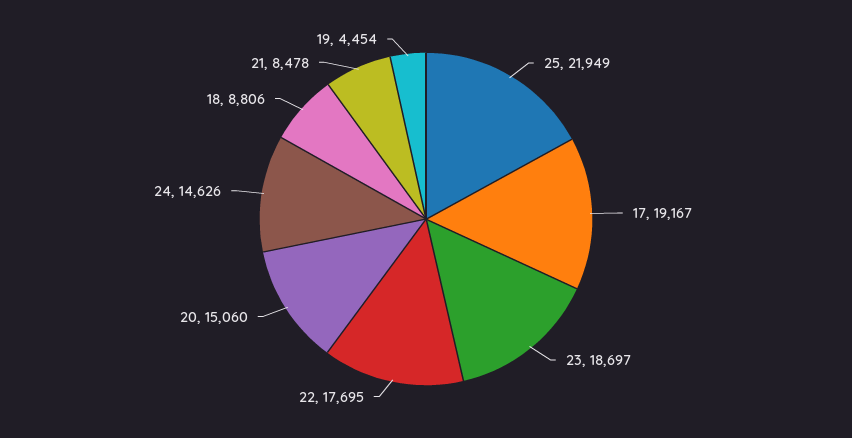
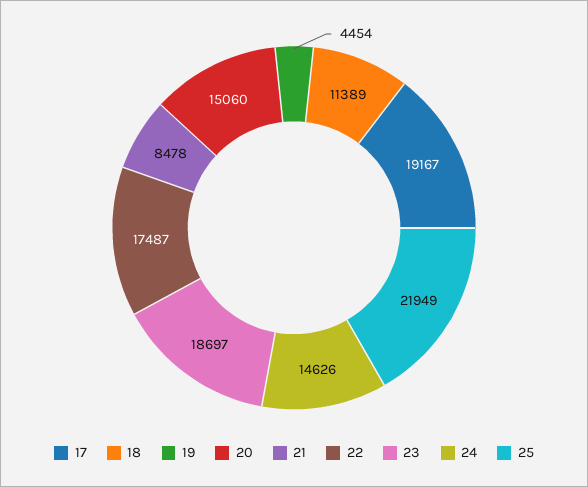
22: 17695 -> 17487
18: 8806 -> 11389

